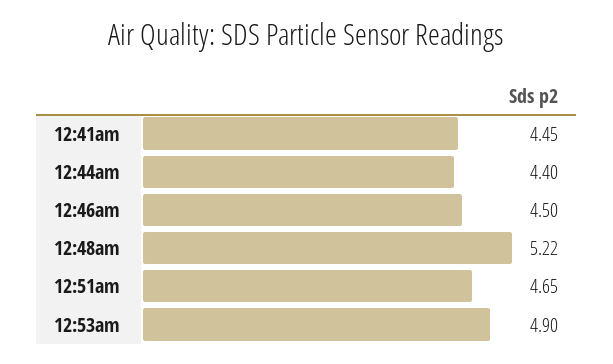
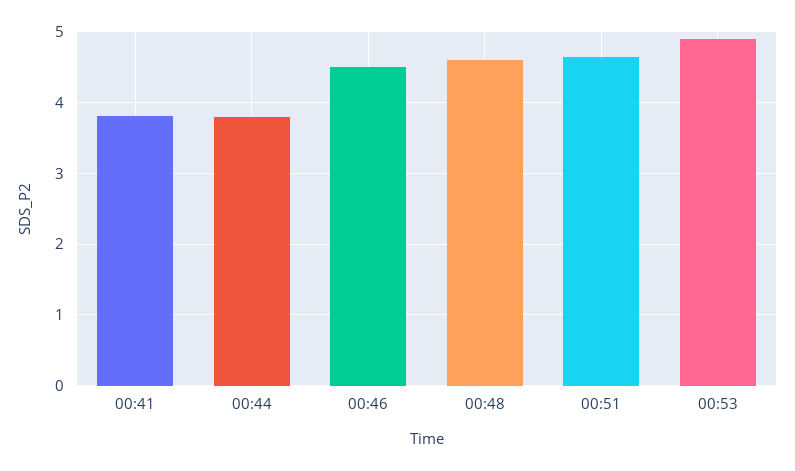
12:41am: 4.45 -> 3.8
12:44am: 4.4 -> 3.8
12:48am: 5.22 -> 4.6

